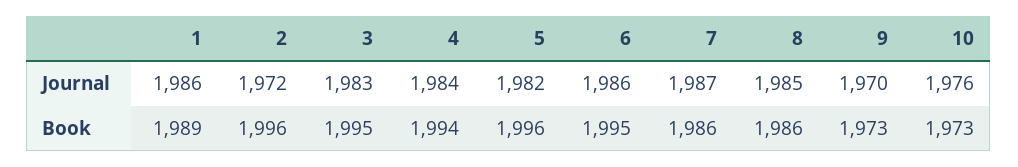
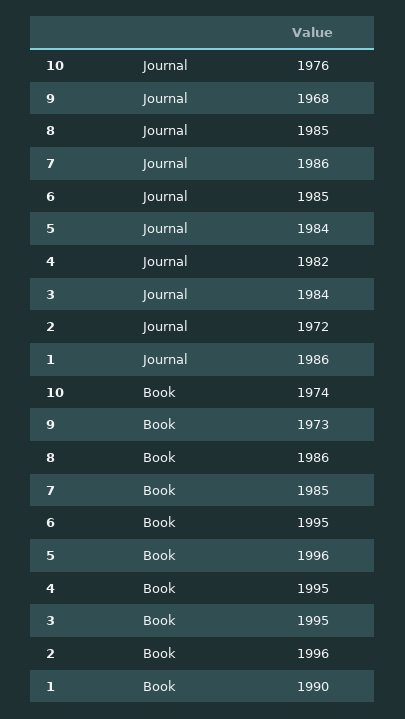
3, Journal: 1983 -> 1984
4, Journal: 1984 -> 1982
5, Journal: 1982 -> 1984
6, Journal: 1986 -> 1985
7, Journal: 1987 -> 1986
9, Journal: 1970 -> 1968
1, Book: 1989 -> 1990
4, Book: 1994 -> 1995
7, Book: 1986 -> 1985
10, Book: 1973 -> 1974

